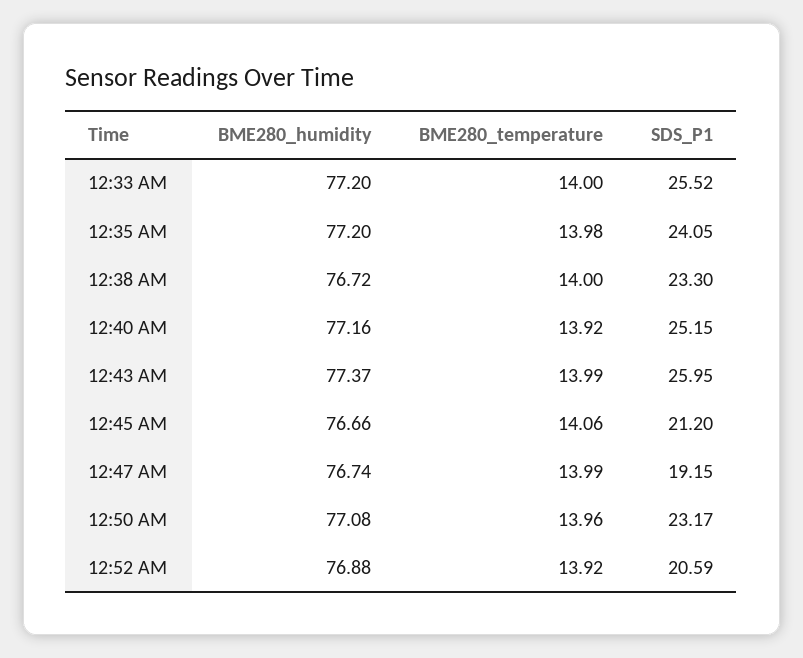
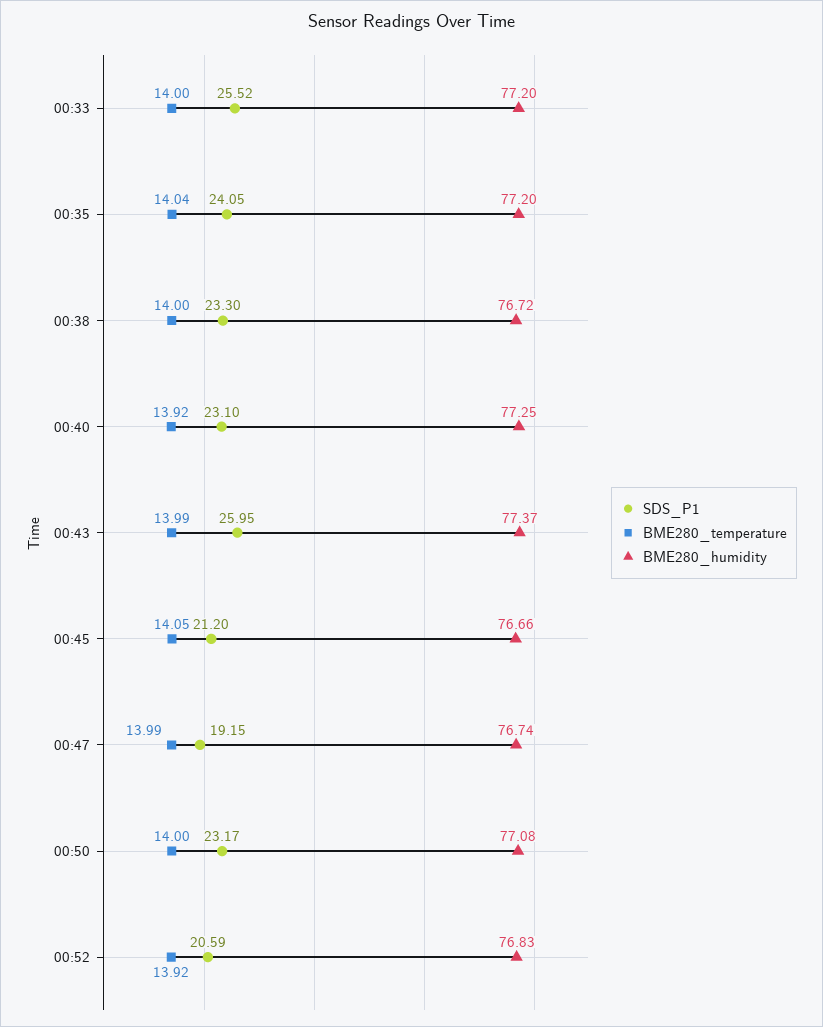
BME280_temperature, 12:35 AM: 13.98 -> 14.04
BME280_humidity, 12:40 AM: 77.16 -> 77.25
SDS_P1, 12:40 AM: 25.15 -> 23.1
BME280_temperature, 12:45 AM: 14.06 -> 14.05
BME280_temperature, 12:50 AM: 13.96 -> 14
BME280_humidity, 12:52 AM: 76.88 -> 76.83

